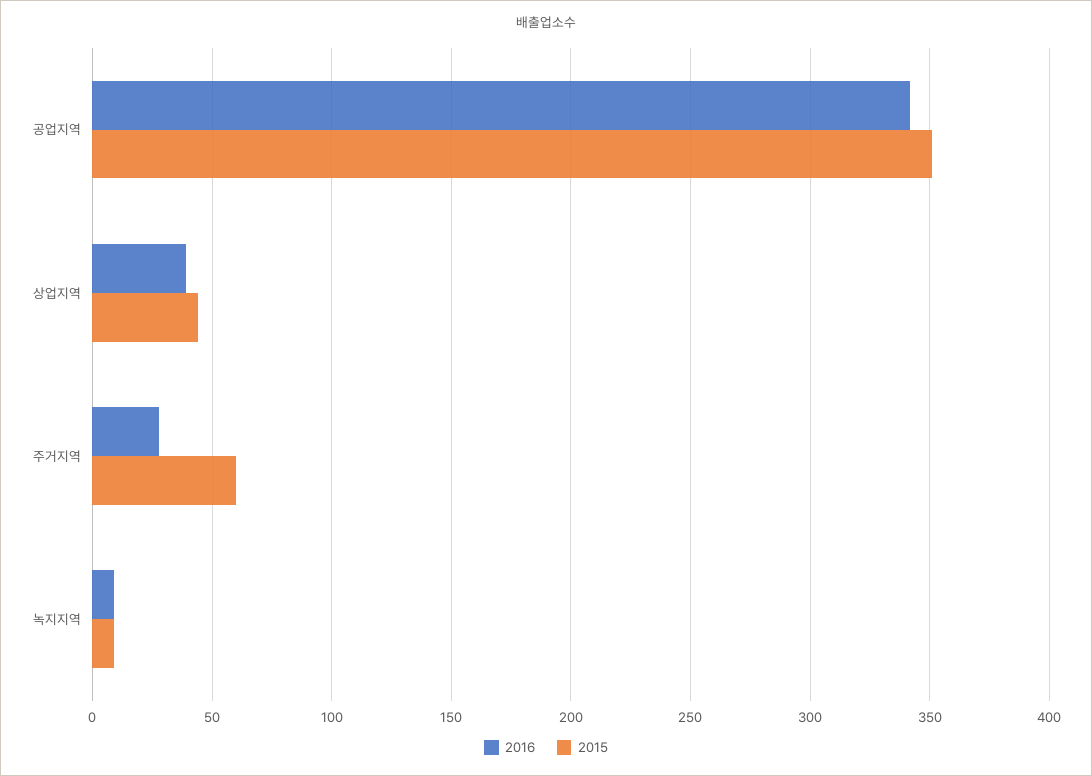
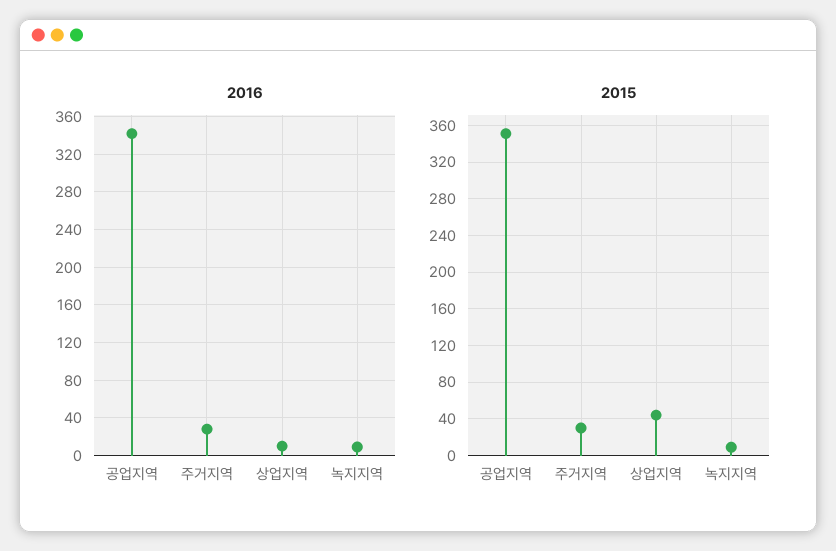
2016, 상업지역: 40 -> 10
2015, 주거지역: 60 -> 30

